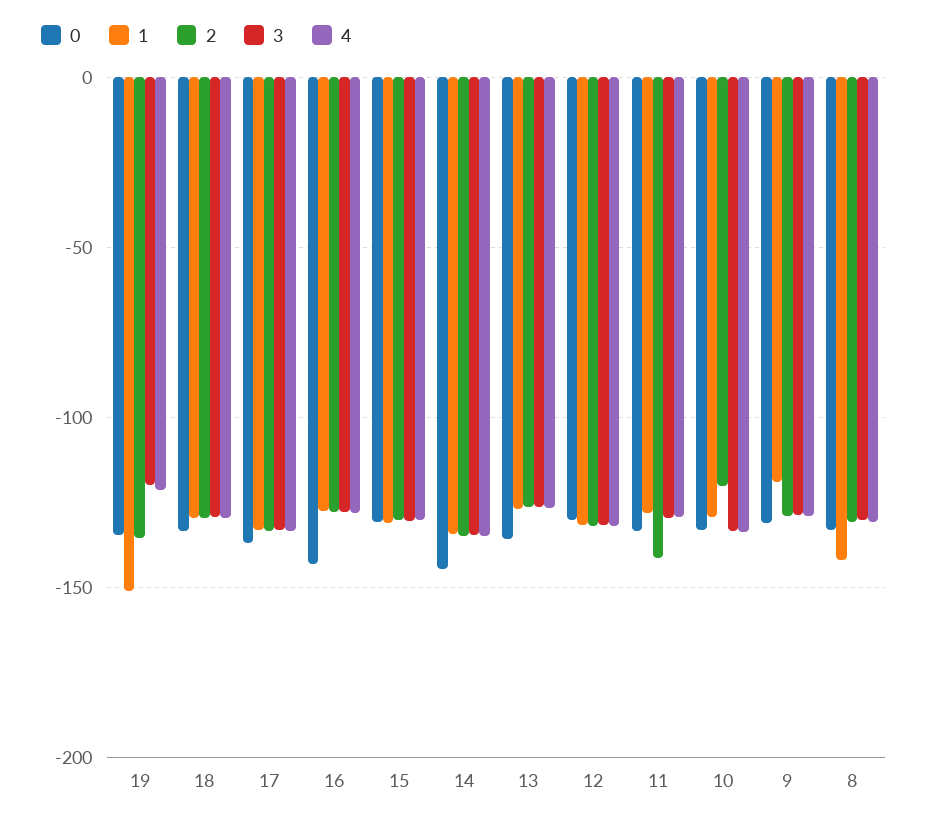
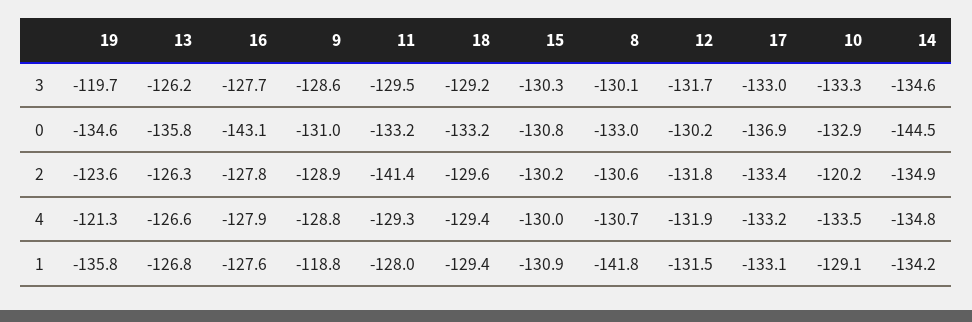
1, 19: -150 -> -135.8
2, 19: -135 -> -123.6

